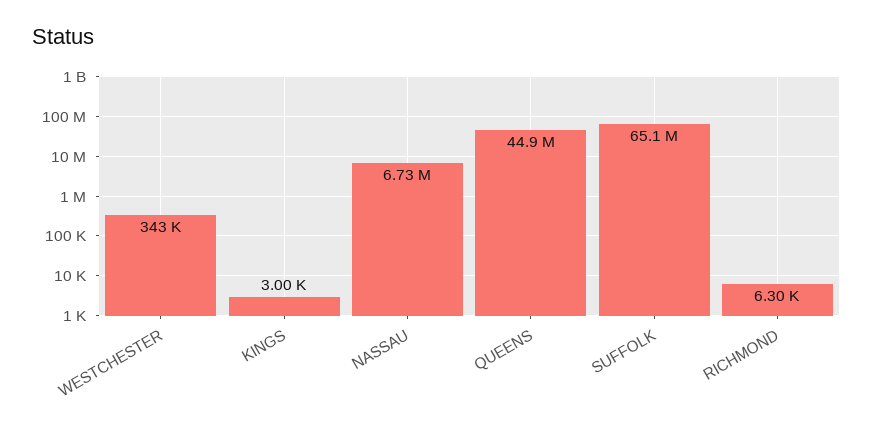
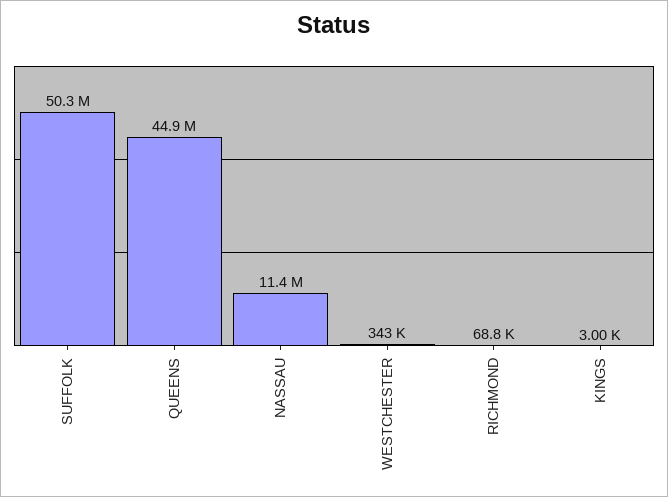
NASSAU: 6730000 -> 11400000
SUFFOLK: 65100000 -> 50300000
RICHMOND: 6300 -> 68800

